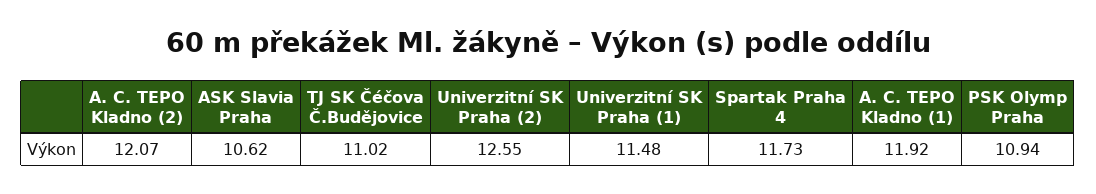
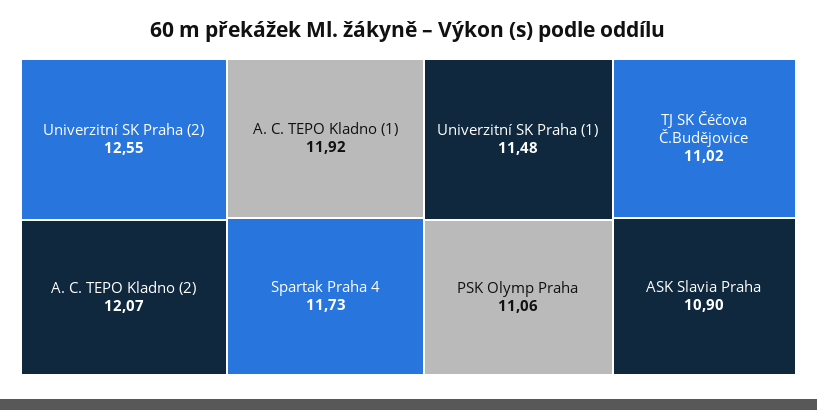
ASK Slavia Praha: 10.62 -> 10.9
PSK Olymp Praha: 10.94 -> 11.06

